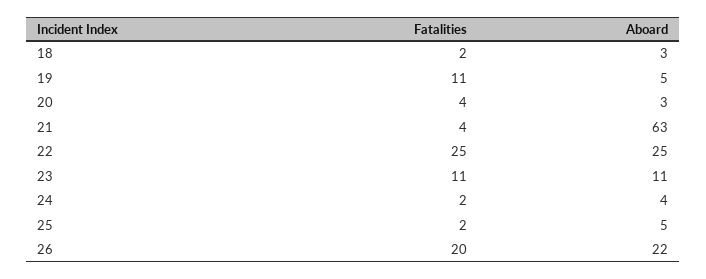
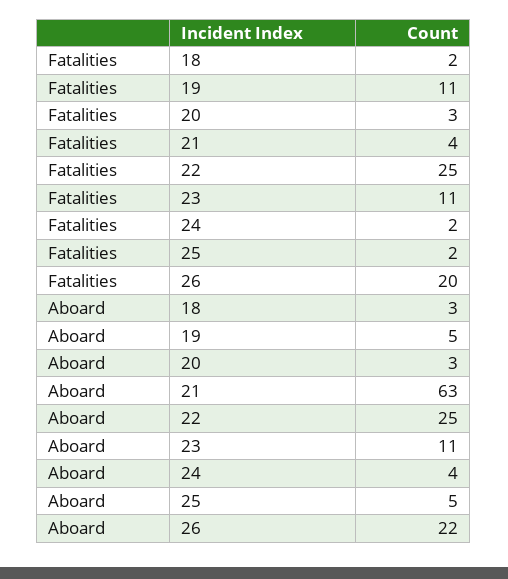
Fatalities, 20: 4 -> 3

